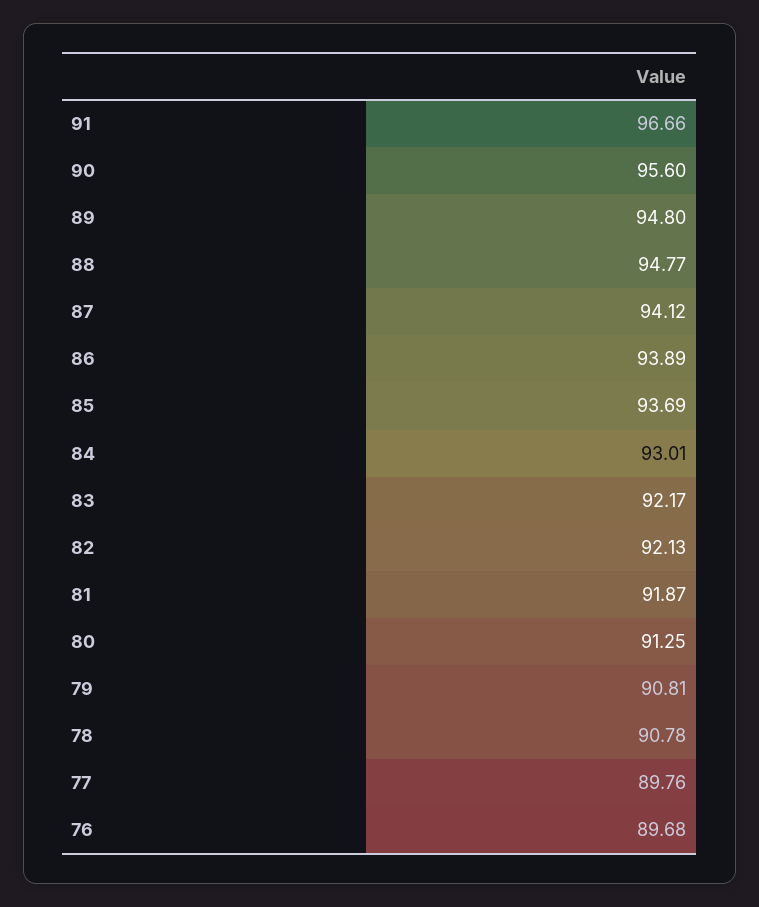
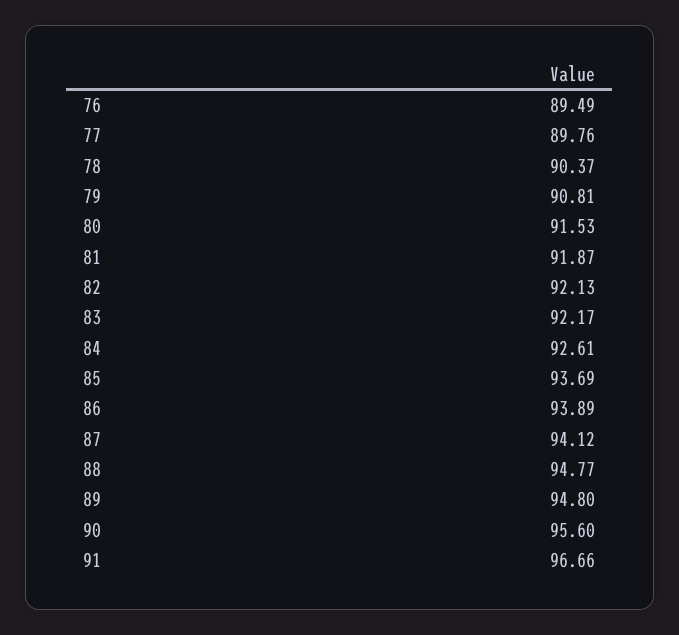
84: 93.01 -> 92.61
80: 91.25 -> 91.53
78: 90.78 -> 90.37
76: 89.68 -> 89.49

